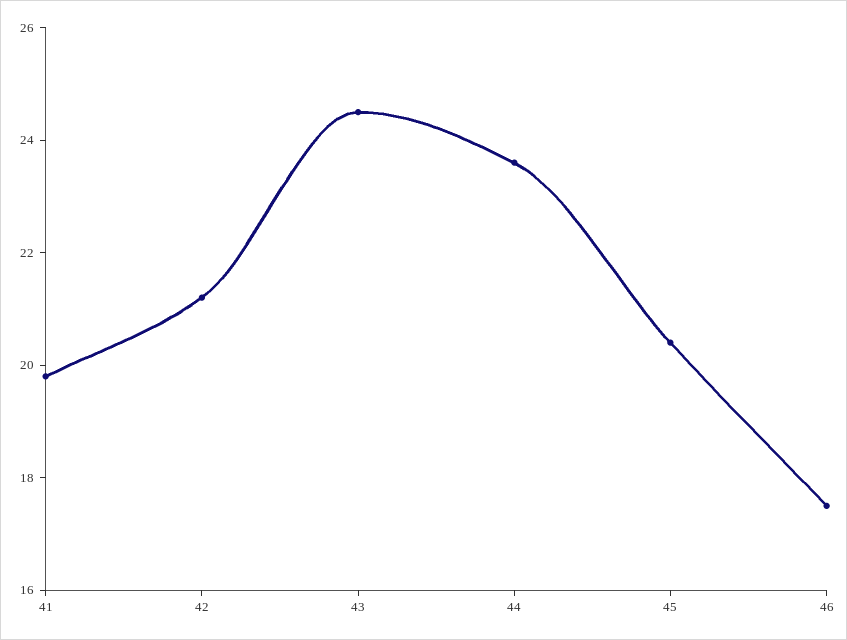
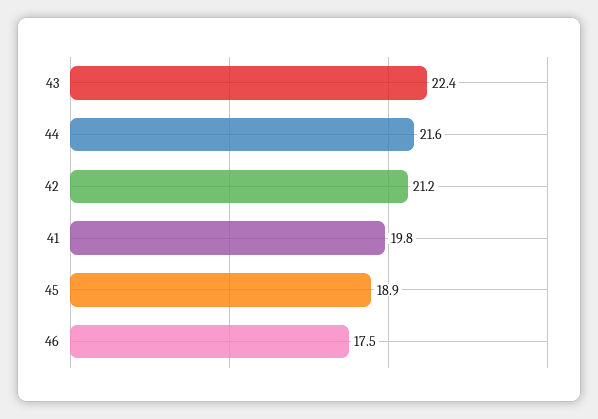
43: 24.5 -> 22.4
44: 23.5 -> 21.6
45: 20.5 -> 18.9

